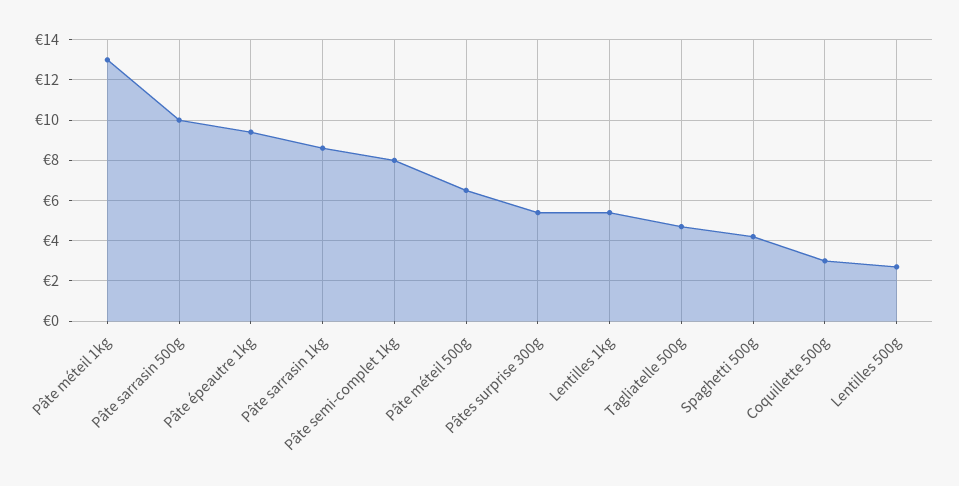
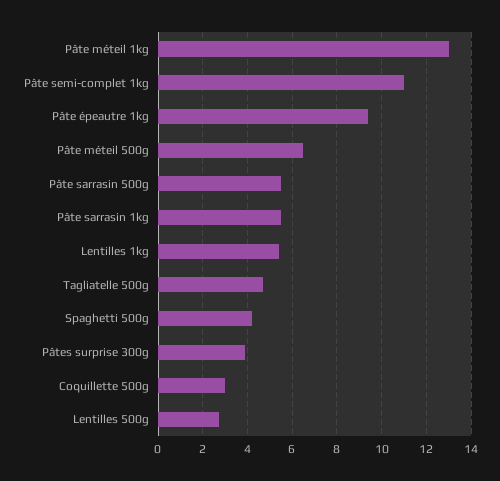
Pâte sarrasin 500g: 10 -> 5.5
Pâte sarrasin 1kg: 8.5 -> 5.5
Pâte semi-complet 1kg: 8 -> 11
Pâtes surprise 300g: 5.5 -> 4

